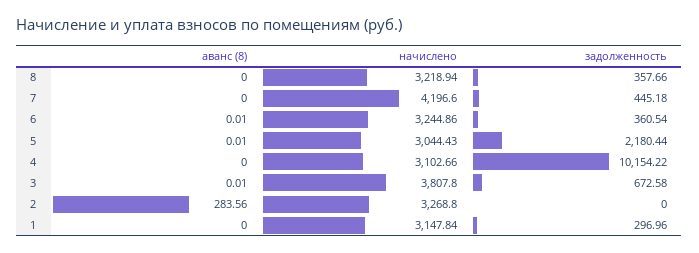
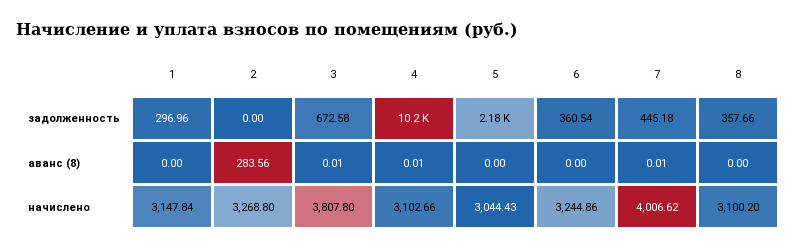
начислено, 8: 3218.94 -> 3100.2
аванс (8), 7: 0 -> 0.01
начислено, 7: 4196.6 -> 4006.62
аванс (8), 6: 0.01 -> 0
аванс (8), 5: 0.01 -> 0
аванс (8), 4: 0 -> 0.01

